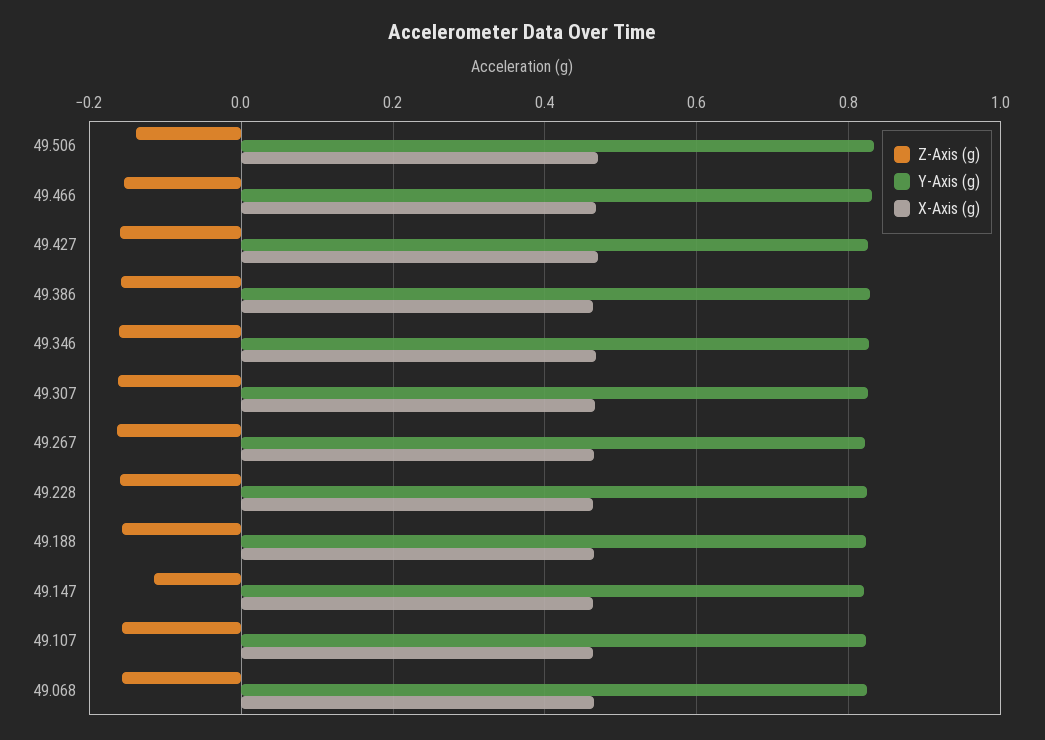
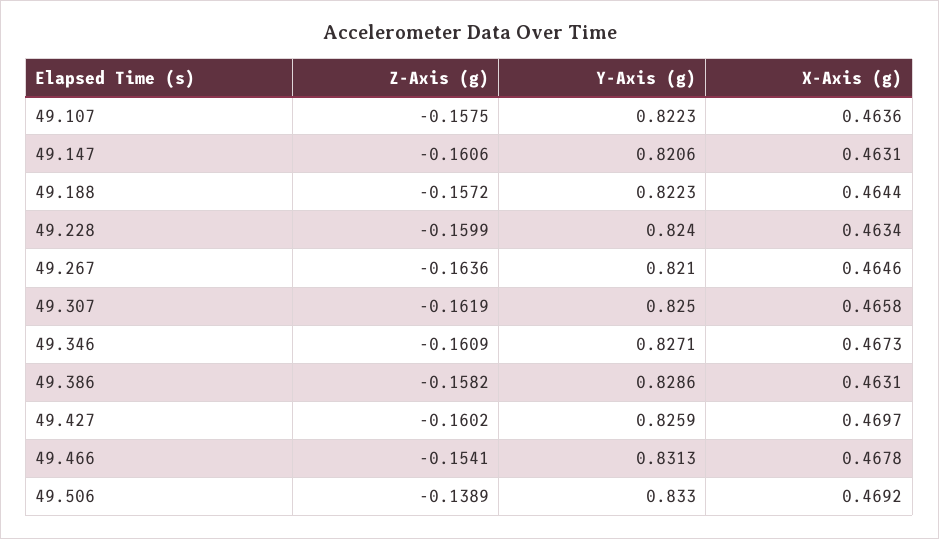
Z-Axis (g), 49.147: -0.12 -> -0.1606
Z-Axis (g), 49.068: -0.16 -> none
Y-Axis (g), 49.068: 0.82 -> none
X-Axis (g), 49.068: 0.46 -> none

